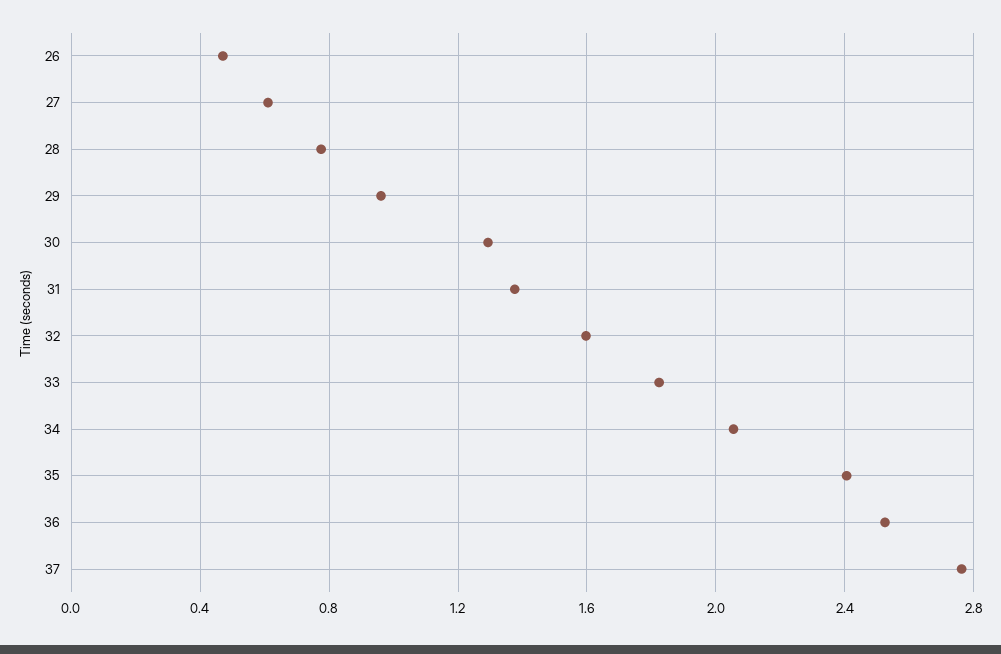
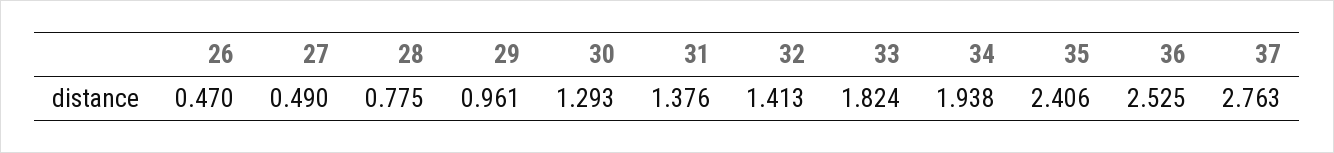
27: 0.6 -> 0.49
32: 1.6 -> 1.413
34: 2.05 -> 1.938

